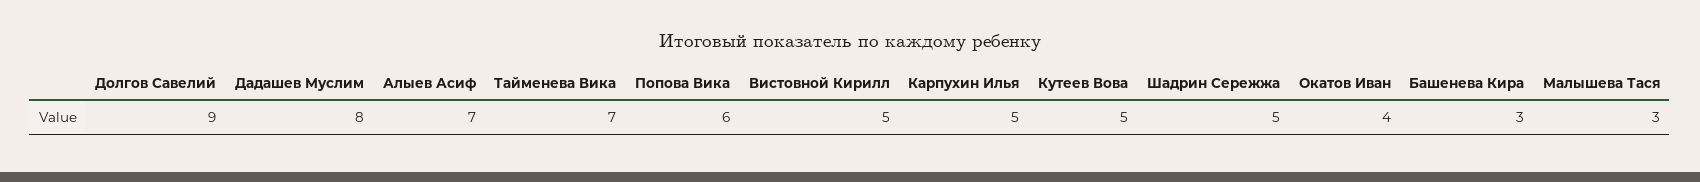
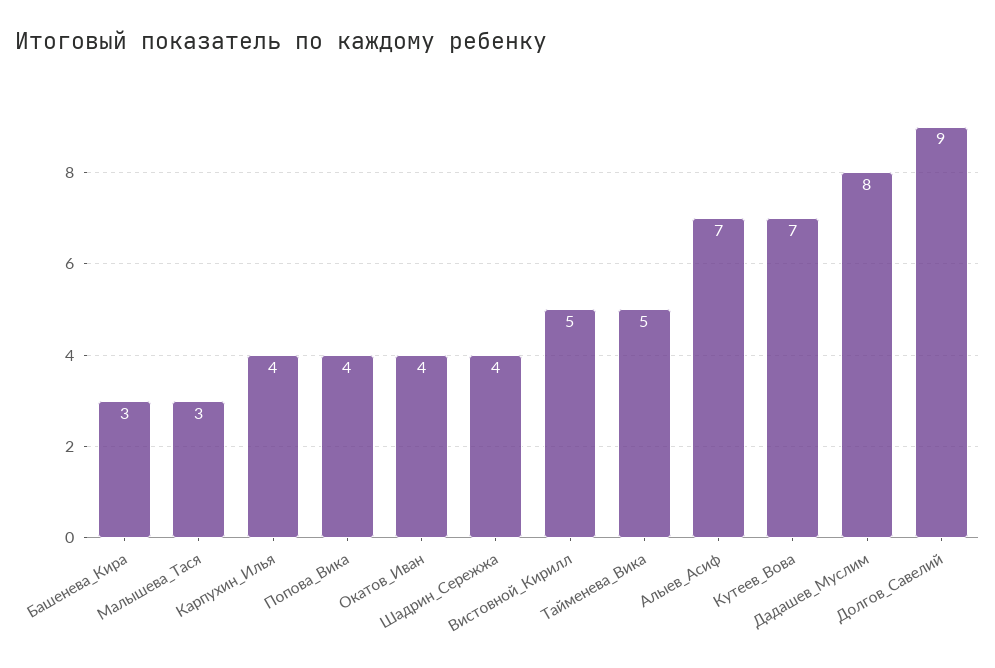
Тайменева Вика: 7 -> 5
Попова Вика: 6 -> 4
Карпухин Илья: 5 -> 4
Кутеев Вова: 5 -> 7
Шадрин Сережжа: 5 -> 4

